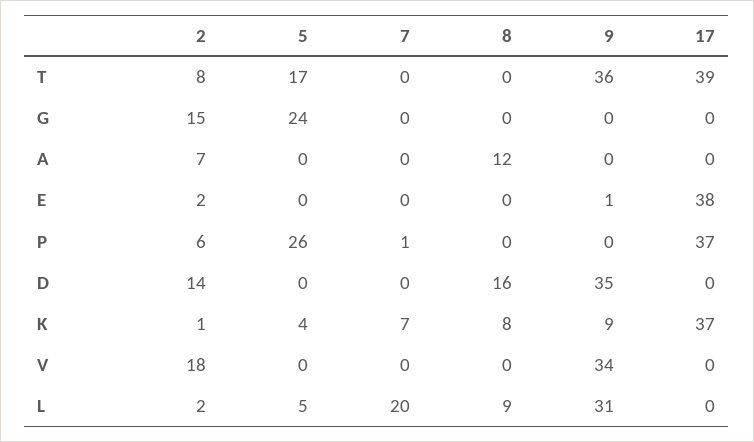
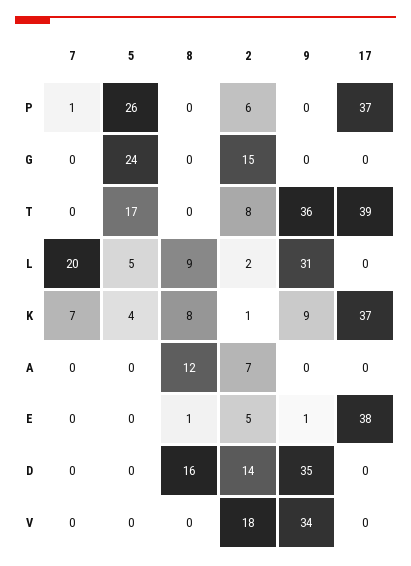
2, E: 2 -> 5
8, E: 0 -> 1

